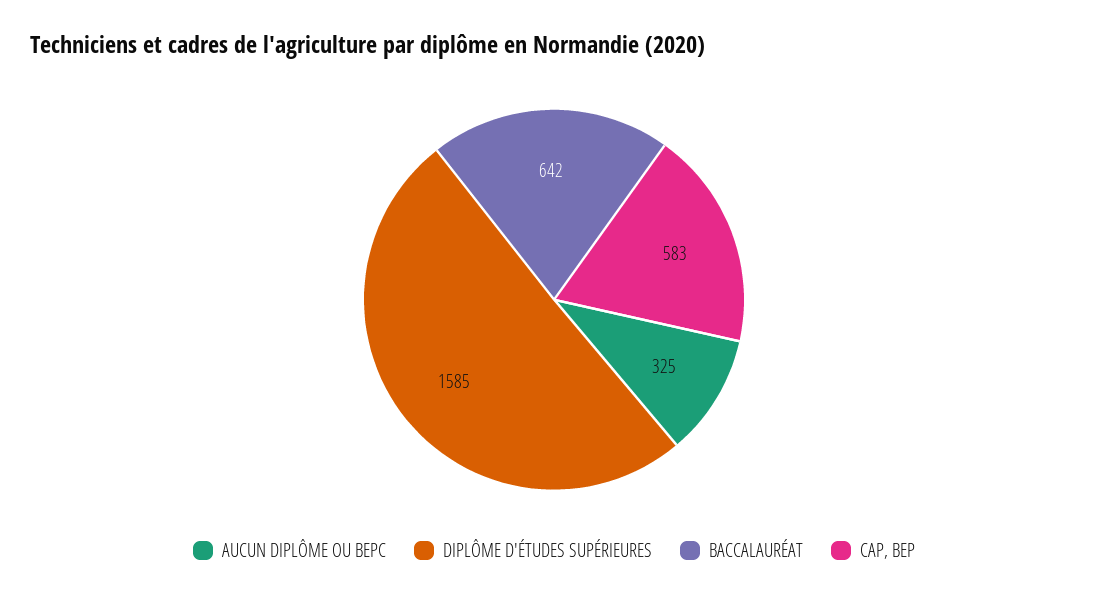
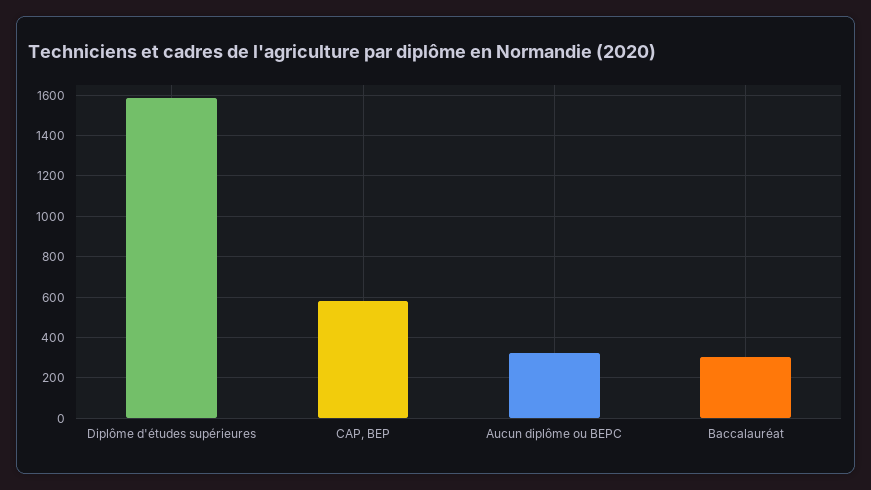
BACCALAURÉAT: 642 -> 300

